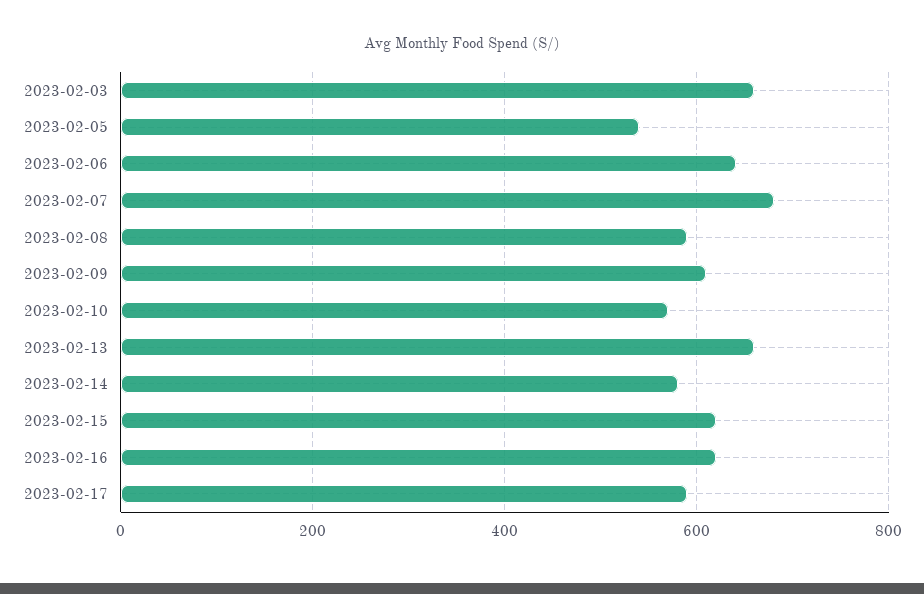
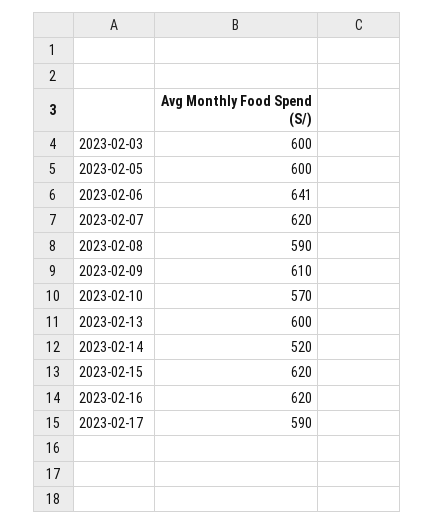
2023-02-03: 660 -> 600
2023-02-05: 540 -> 600
2023-02-07: 680 -> 620
2023-02-13: 660 -> 600
2023-02-14: 580 -> 520

